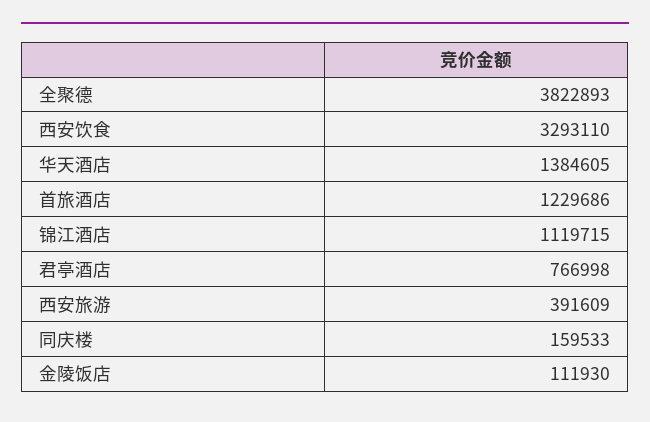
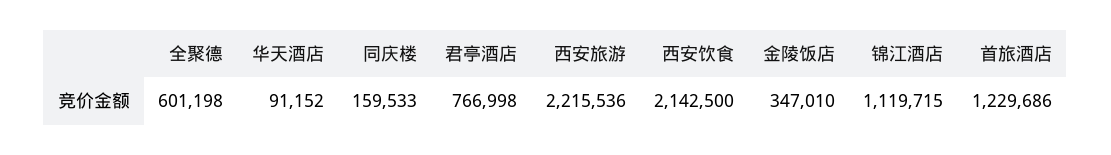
全聚德: 3822893 -> 601198
西安饮食: 3293110 -> 2142500
华天酒店: 1384605 -> 91152
西安旅游: 391609 -> 2215536
金陵饭店: 111930 -> 347010

